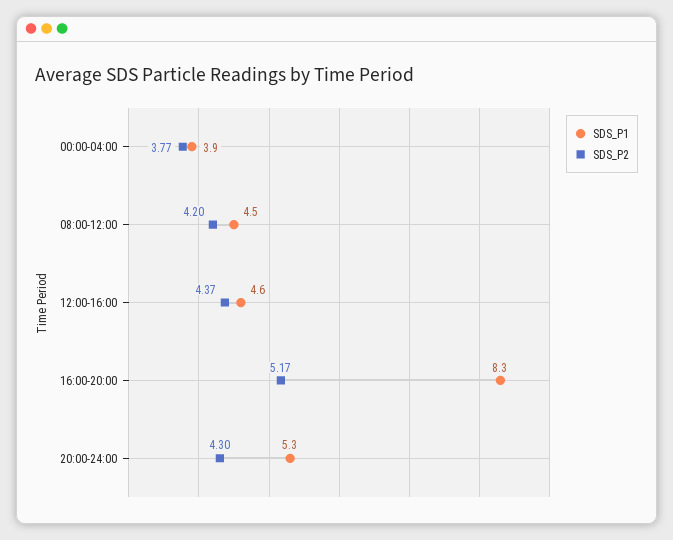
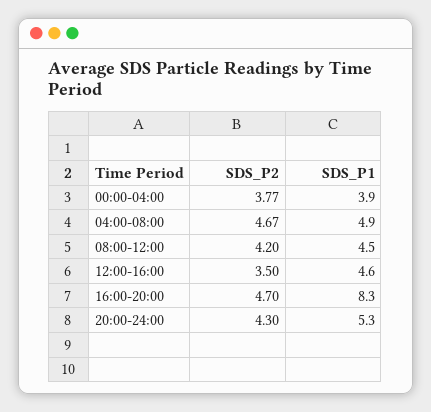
SDS_P2, 12:00-16:00: 4.37 -> 3.5
SDS_P2, 16:00-20:00: 5.17 -> 4.7
SDS_P2, 04:00-08:00: none -> 4.67
SDS_P1, 04:00-08:00: none -> 4.9

